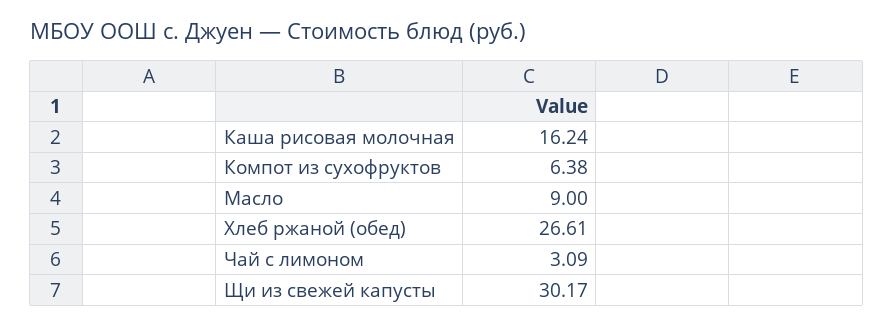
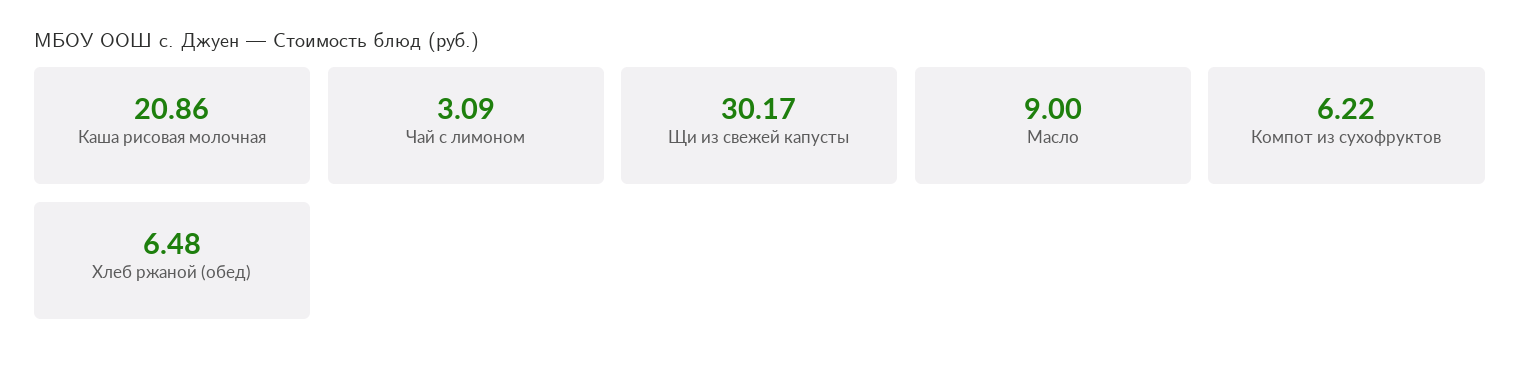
Каша рисовая молочная: 16.24 -> 20.86
Компот из сухофруктов: 6.38 -> 6.22
Хлеб ржаной (обед): 26.61 -> 6.48

